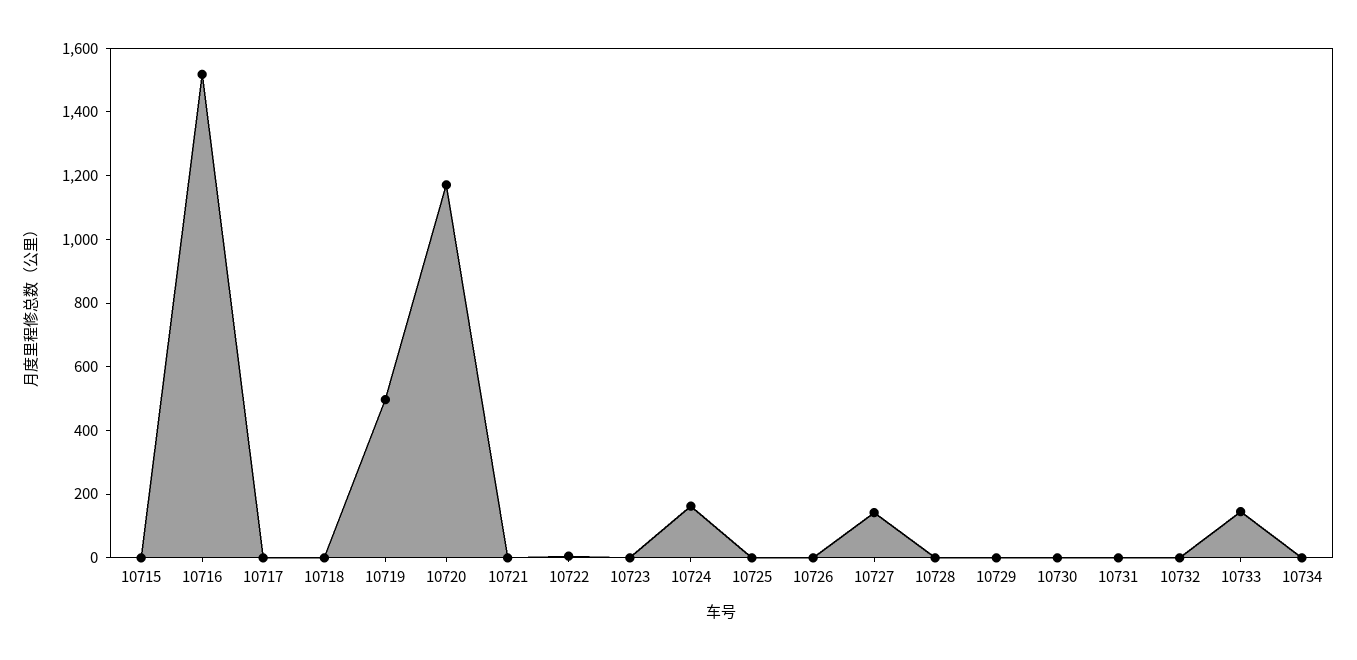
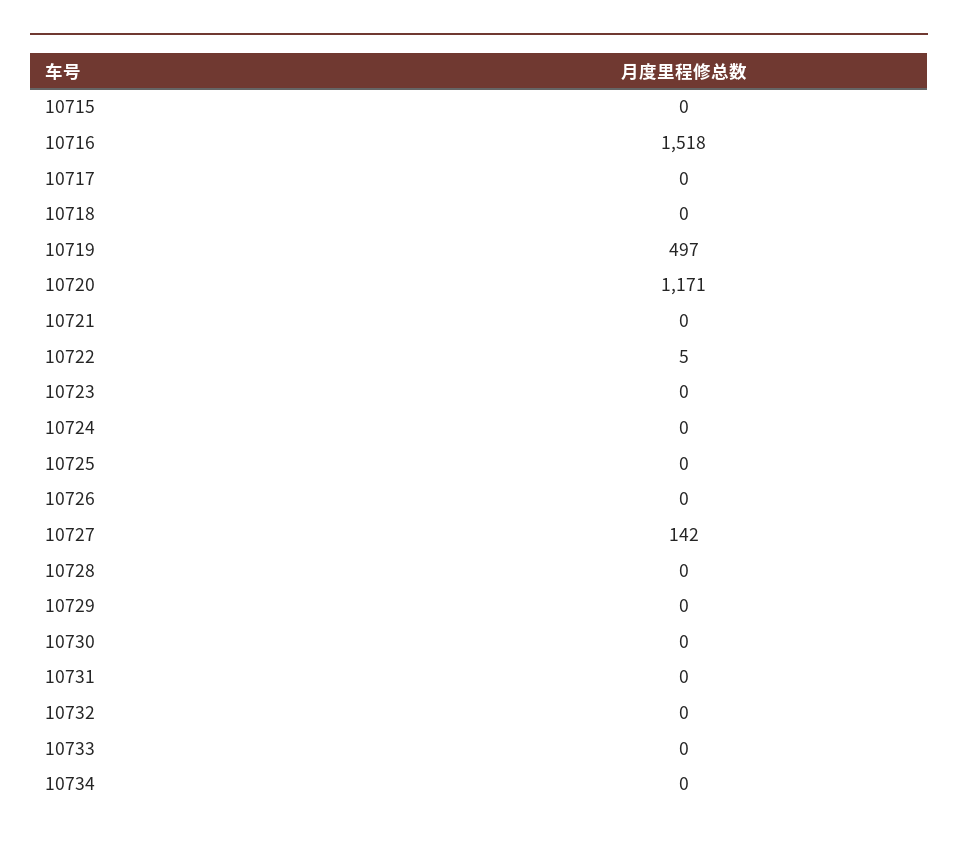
10724: 150 -> 0
10733: 150 -> 0

